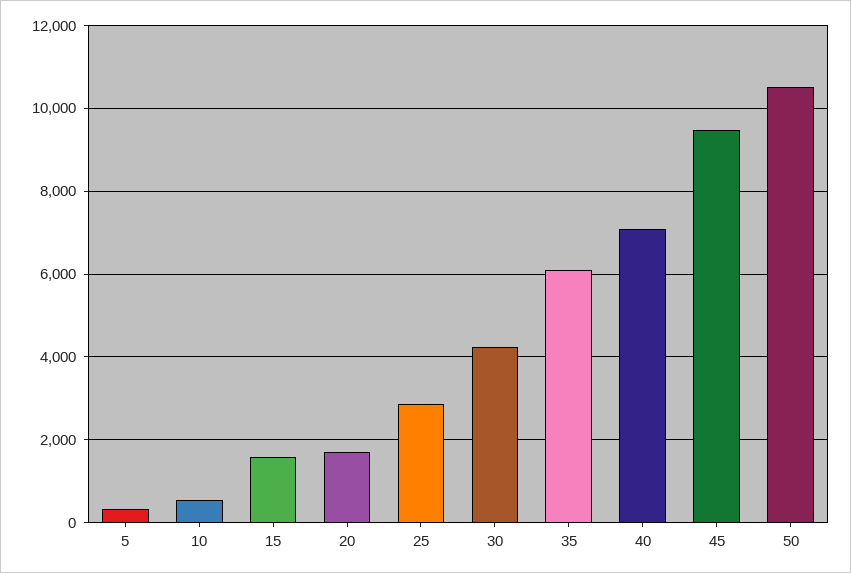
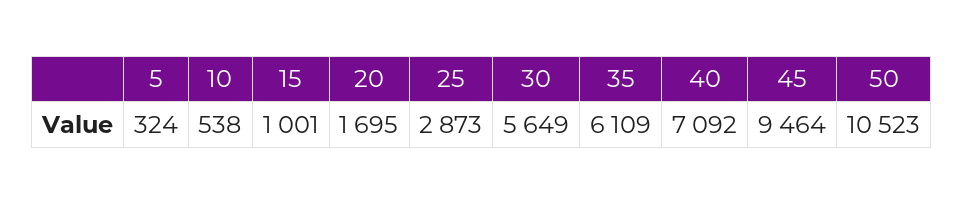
15: 1600 -> 1001
30: 4200 -> 5649

